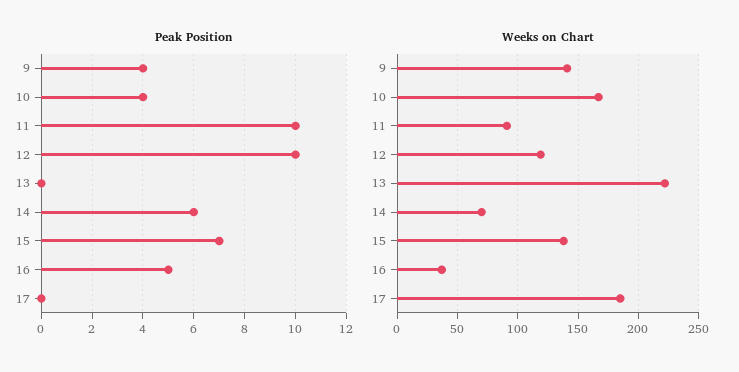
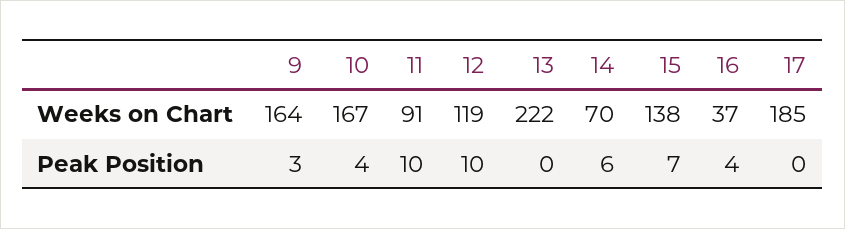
Peak Position, 9: 4 -> 3
Peak Position, 16: 5 -> 4
Weeks on Chart, 9: 140 -> 164

